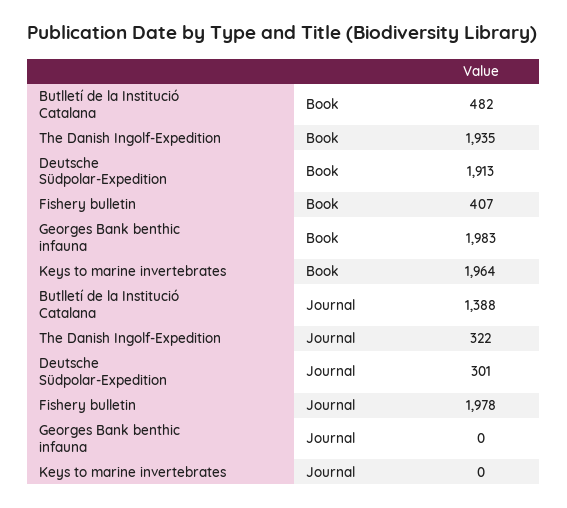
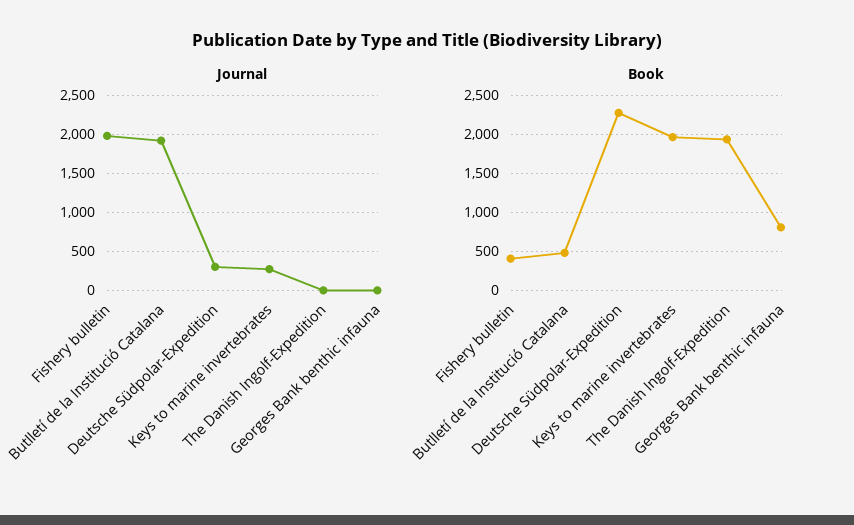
Book, Deutsche Südpolar-Expedition: 1913 -> 2300
Book, Georges Bank benthic infauna: 1983 -> 800
Journal, Butlletí de la Institució Catalana: 1388 -> 1900
Journal, The Danish Ingolf-Expedition: 322 -> 0
Journal, Keys to marine invertebrates: 0 -> 300

